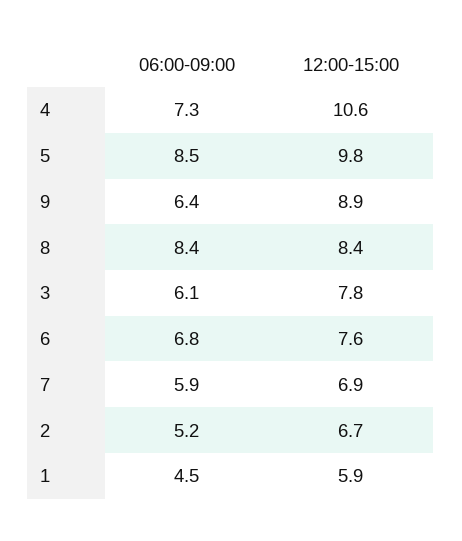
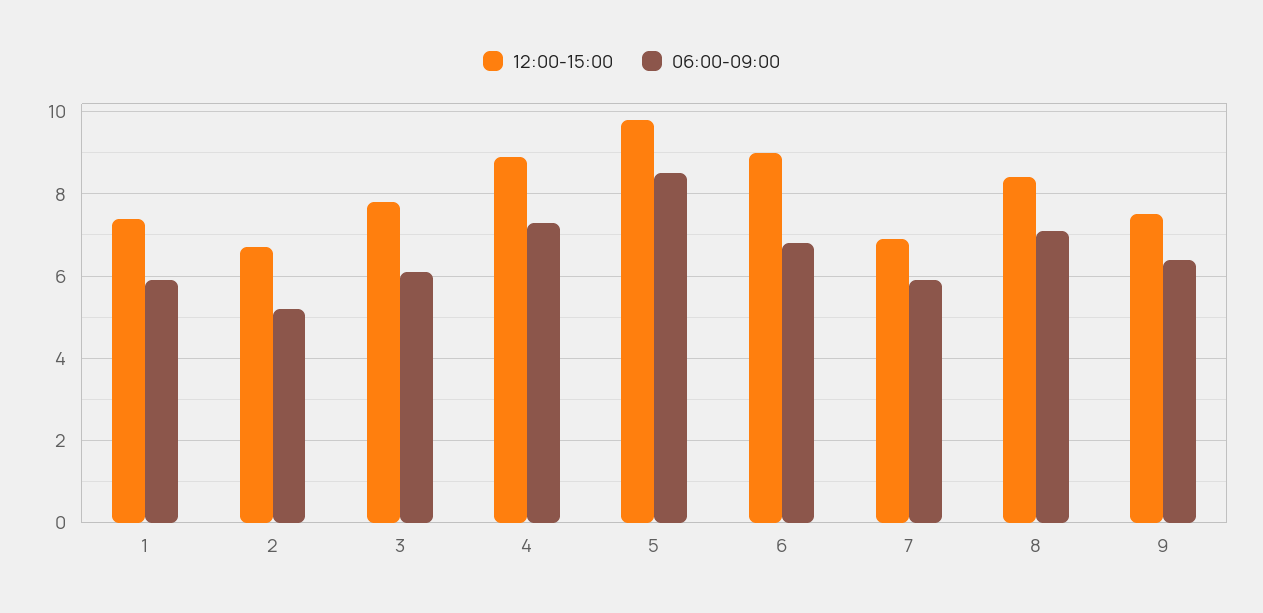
12:00-15:00, 4: 10.6 -> 9
12:00-15:00, 9: 8.9 -> 7.5
06:00-09:00, 8: 8.4 -> 7
12:00-15:00, 6: 7.6 -> 9
06:00-09:00, 1: 4.5 -> 6
12:00-15:00, 1: 5.9 -> 7.5

